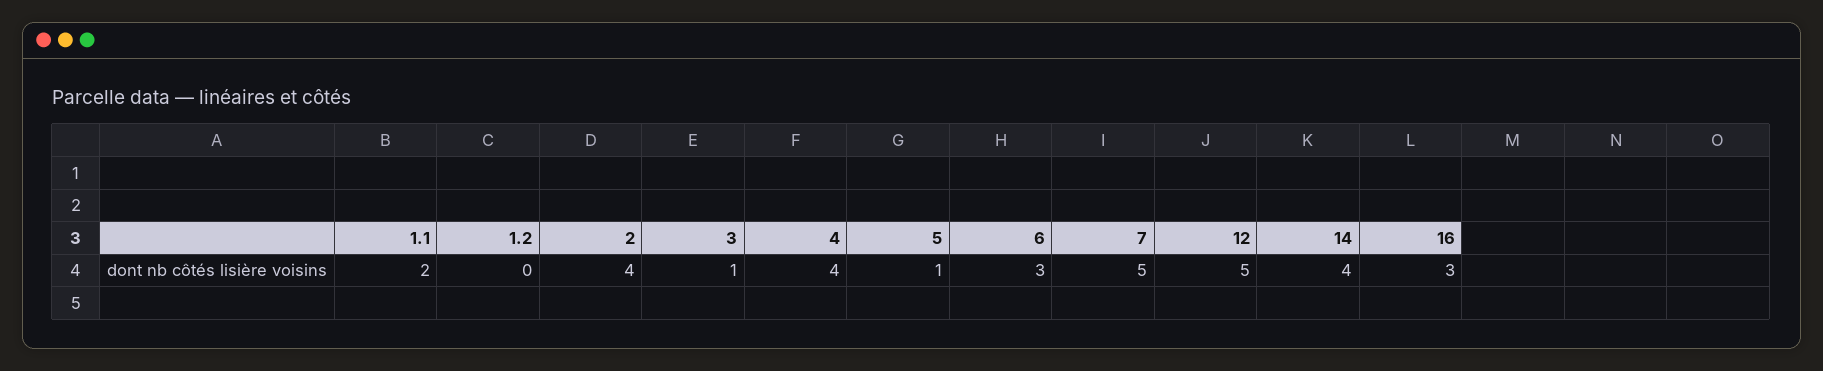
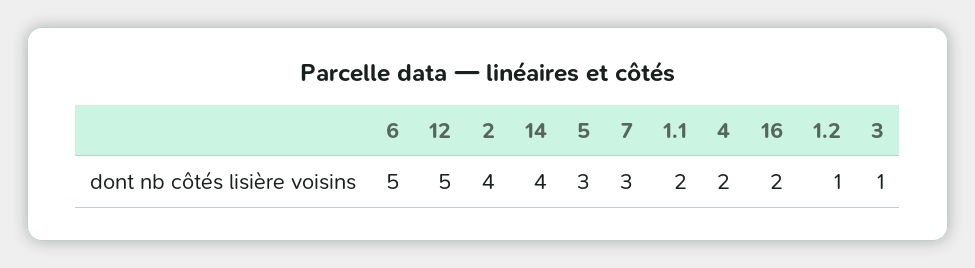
1.2: 0 -> 1
4: 4 -> 2
5: 1 -> 3
6: 3 -> 5
7: 5 -> 3
16: 3 -> 2

